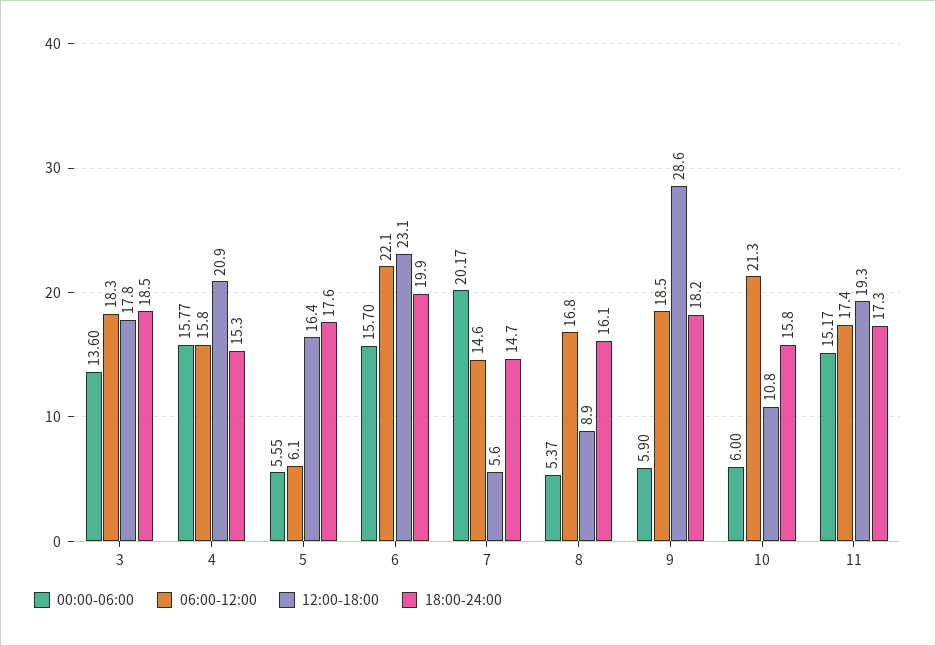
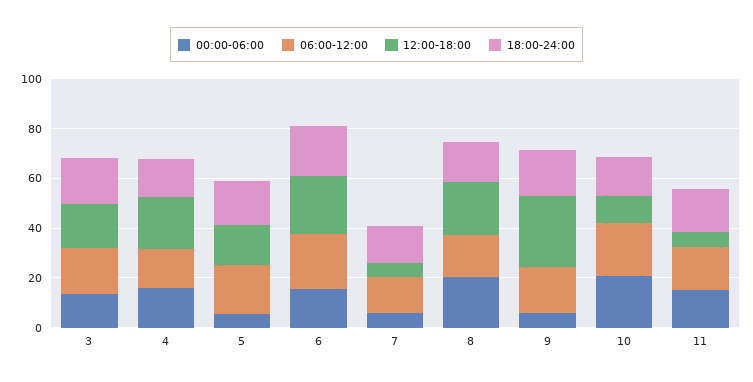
06:00-12:00, 5: 6.1 -> 20
00:00-06:00, 7: 20.17 -> 5
00:00-06:00, 8: 5.37 -> 20
12:00-18:00, 8: 8.9 -> 20
00:00-06:00, 10: 6 -> 20
12:00-18:00, 11: 19.3 -> 5

